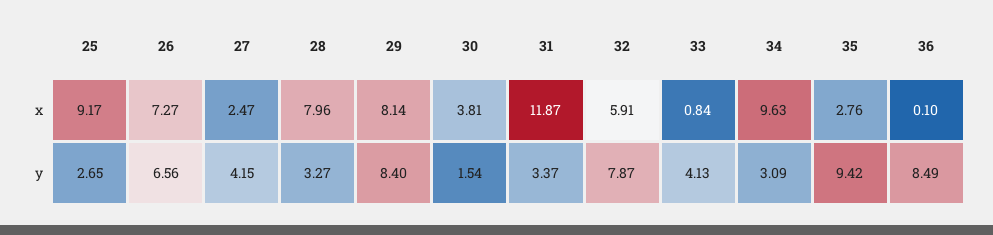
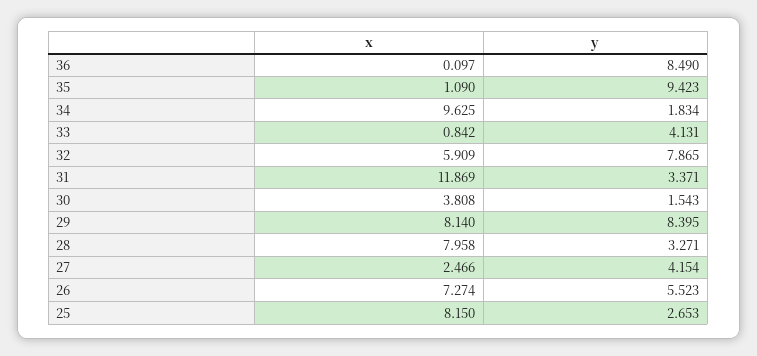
25, x: 9.17 -> 8.15
35, x: 2.76 -> 1.09
26, y: 6.56 -> 5.523
34, y: 3.09 -> 1.834

